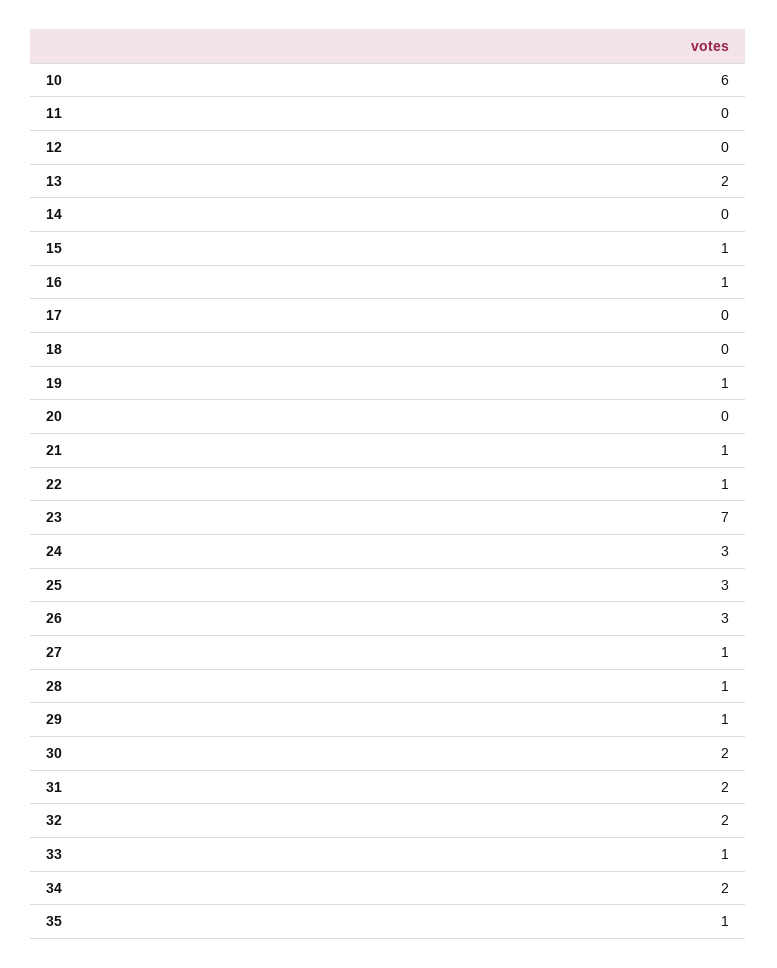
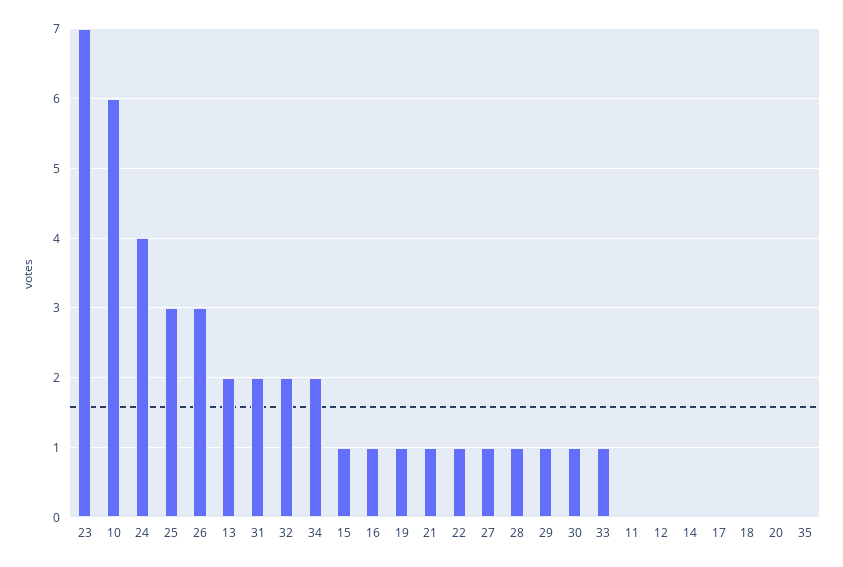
24: 3 -> 4
30: 2 -> 1
35: 1 -> 0

